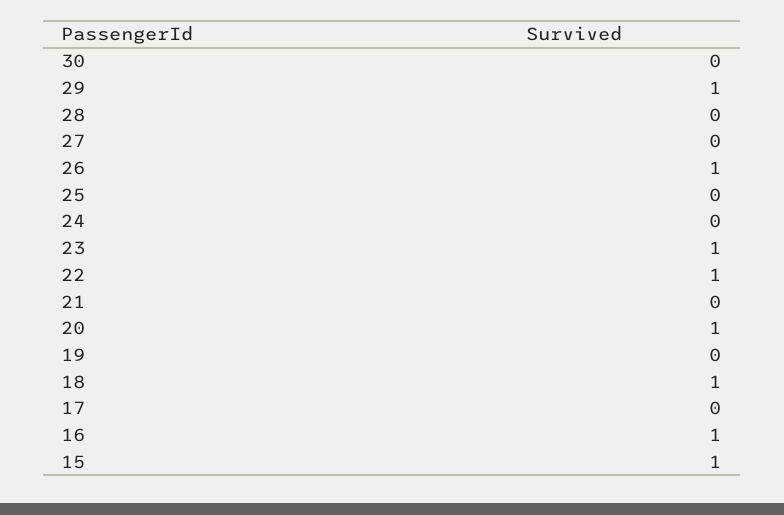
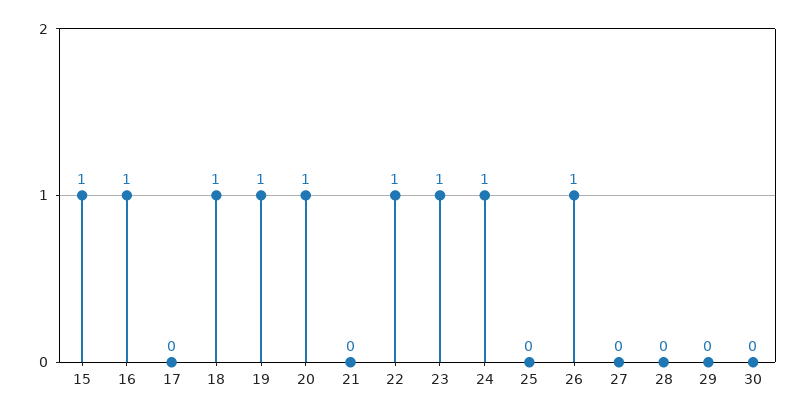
29: 1 -> 0
24: 0 -> 1
19: 0 -> 1

